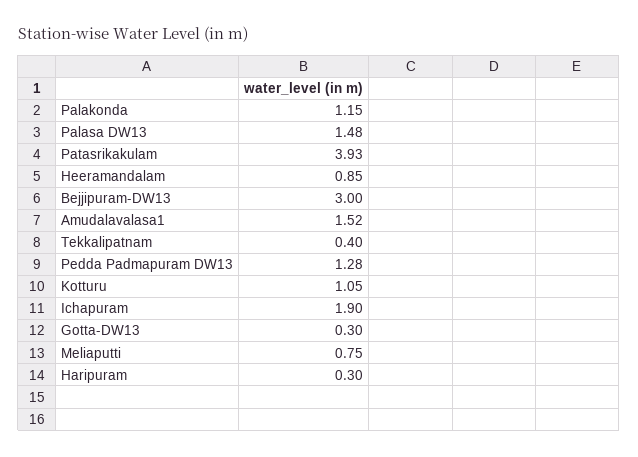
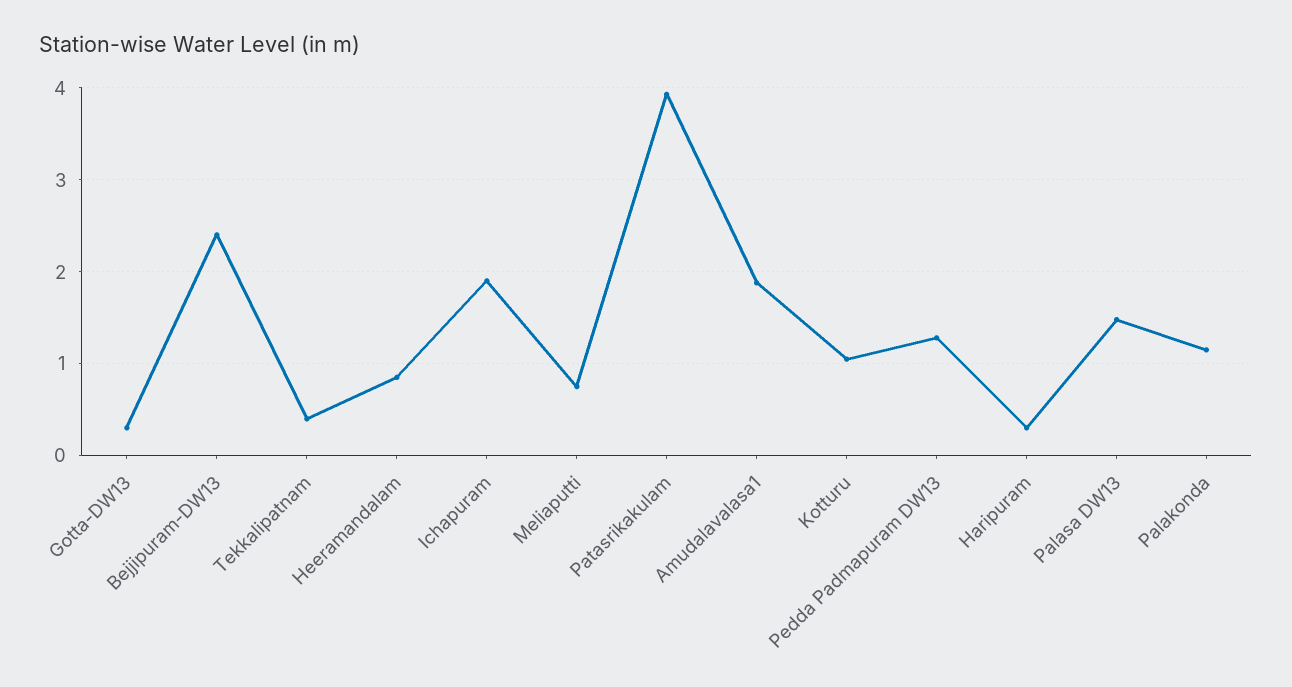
Bejjipuram-DW13: 3 -> 2.4
Amudalavalasa1: 1.52 -> 1.9

